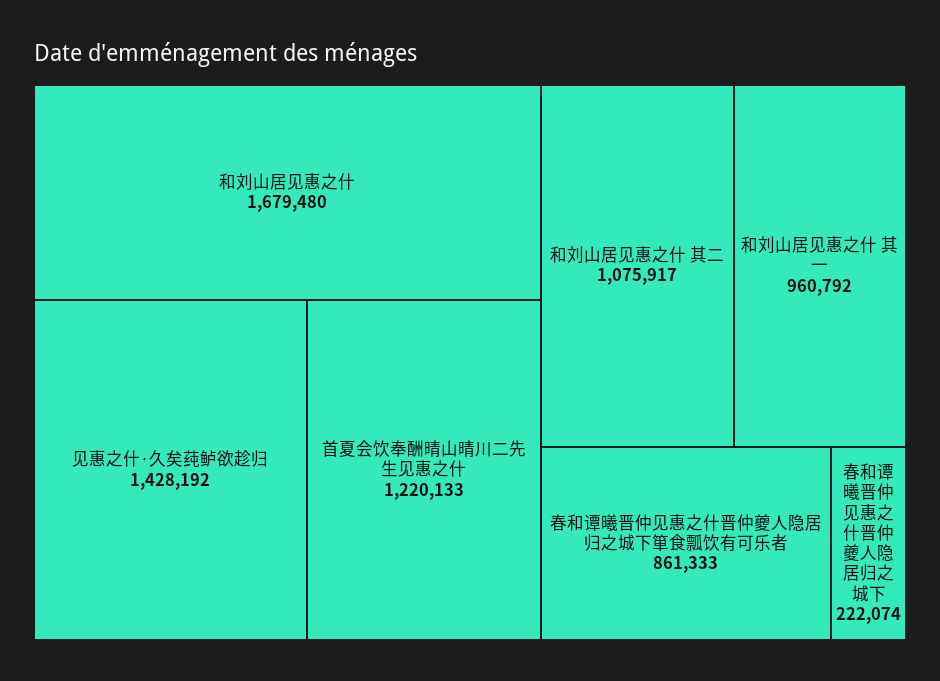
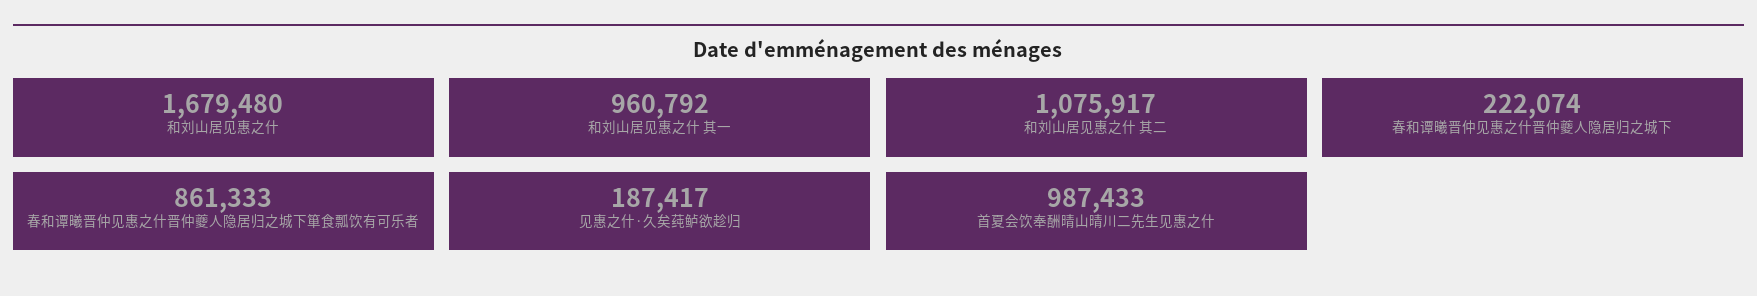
见惠之什·久矣莼鲈欲趁归: 1428192 -> 187417
首夏会饮奉酬晴山晴川二先生见惠之什: 1220133 -> 987433

